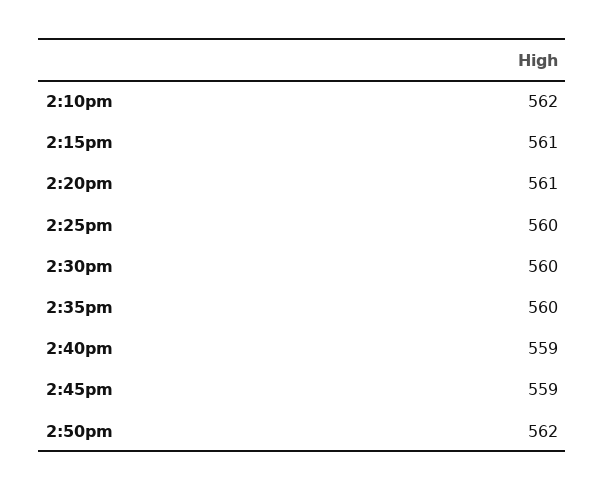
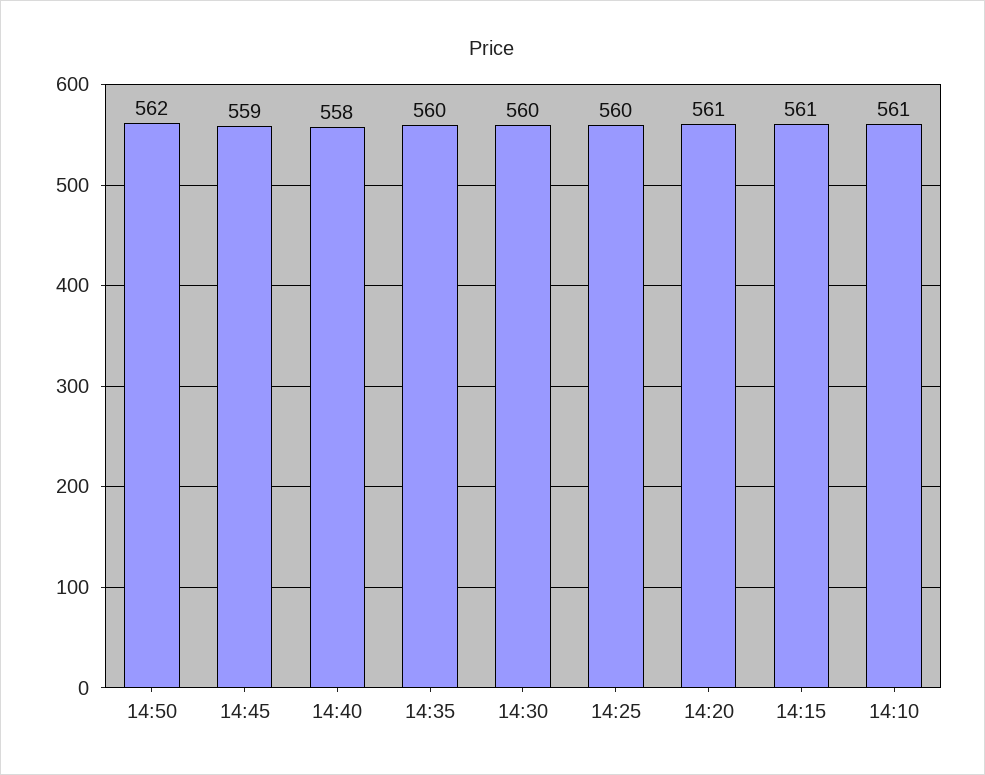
2:10pm: 562 -> 561
2:40pm: 559 -> 558

